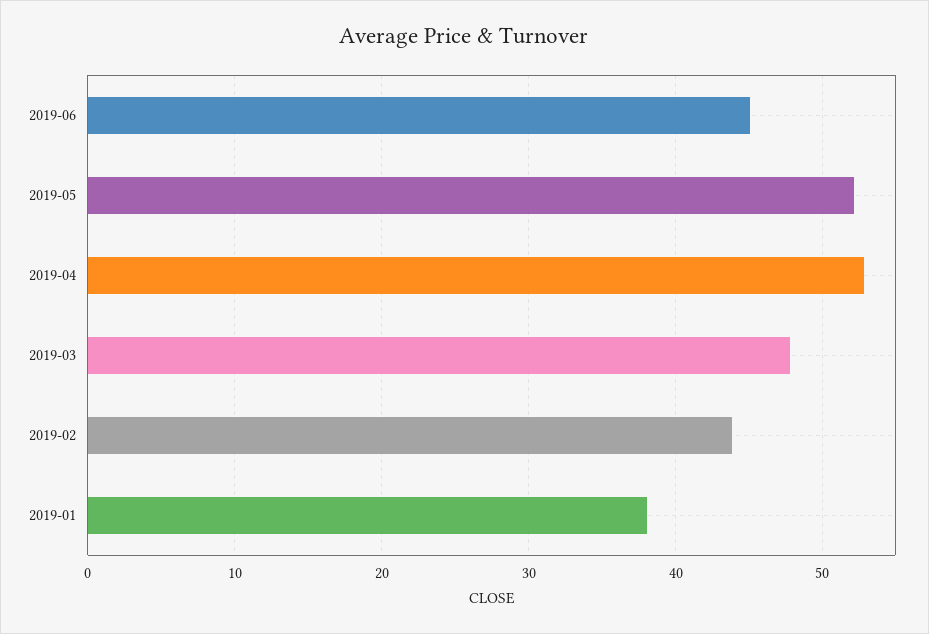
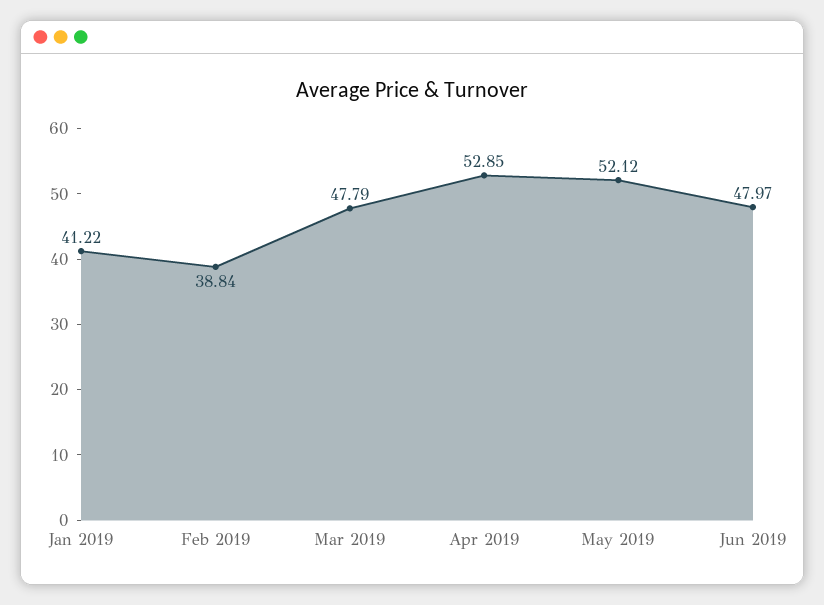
2019-06: 45 -> 47.97
2019-02: 44 -> 38.84
2019-01: 38 -> 41.22

